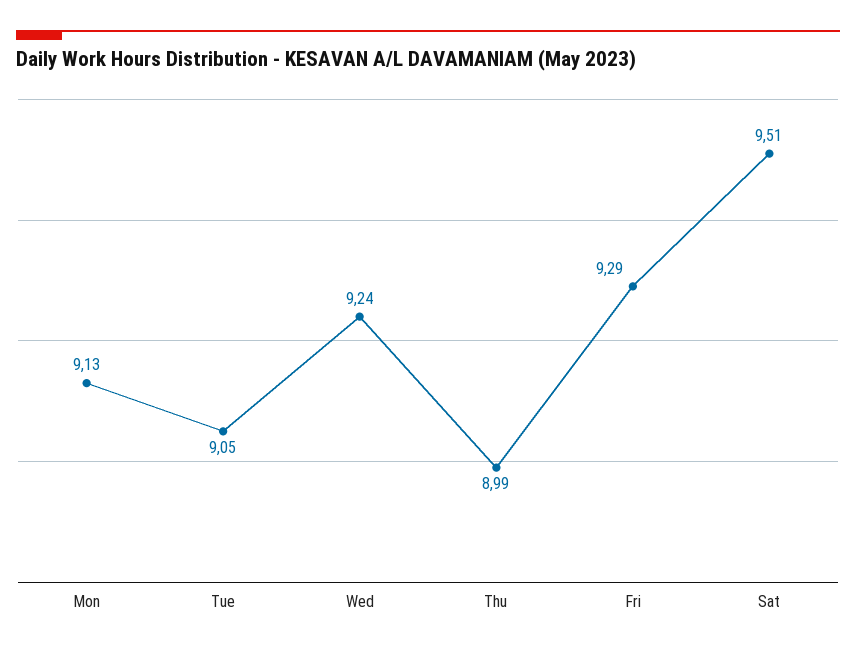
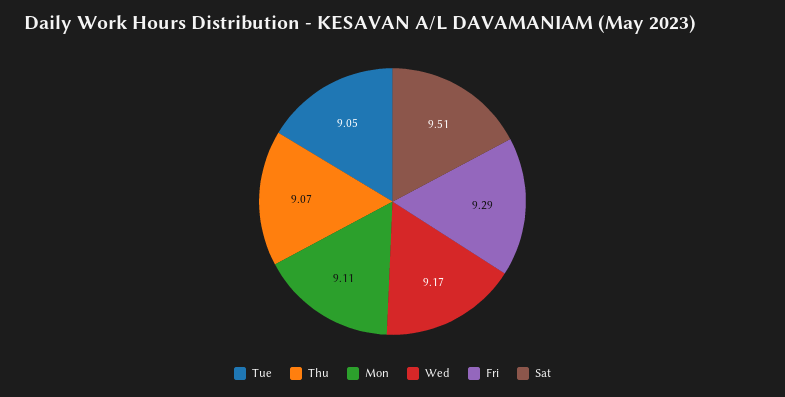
Mon: 9.13 -> 9.11
Wed: 9.24 -> 9.17
Thu: 8.99 -> 9.07

